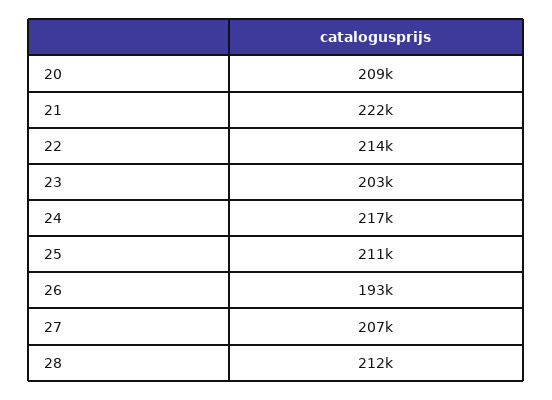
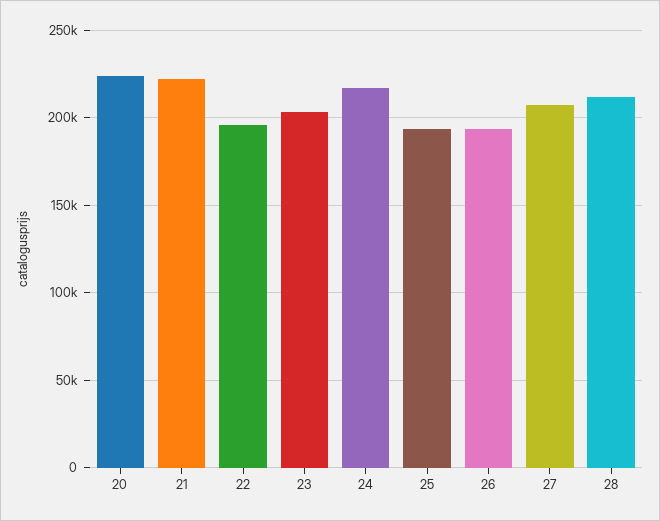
20: 209000 -> 225000
22: 214000 -> 195000
25: 211000 -> 195000

